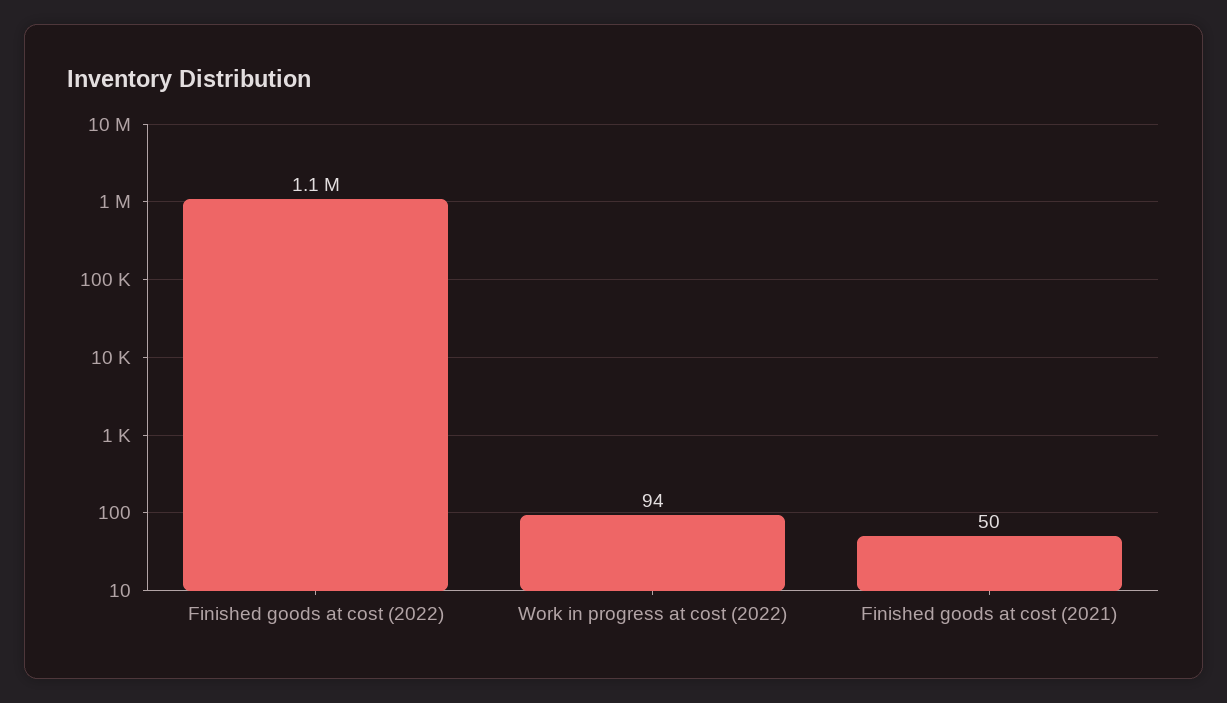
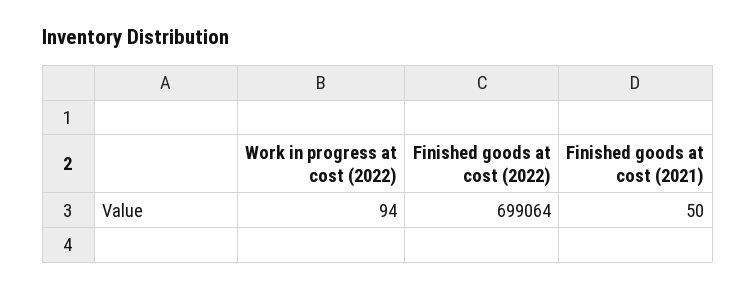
Finished goods at cost (2022): 1100000 -> 699064

